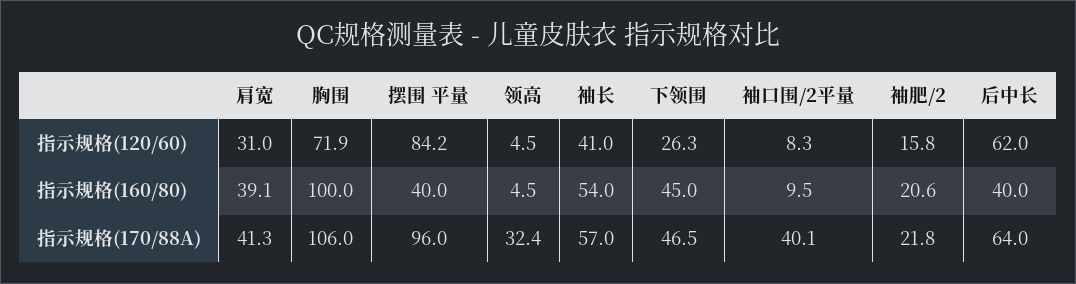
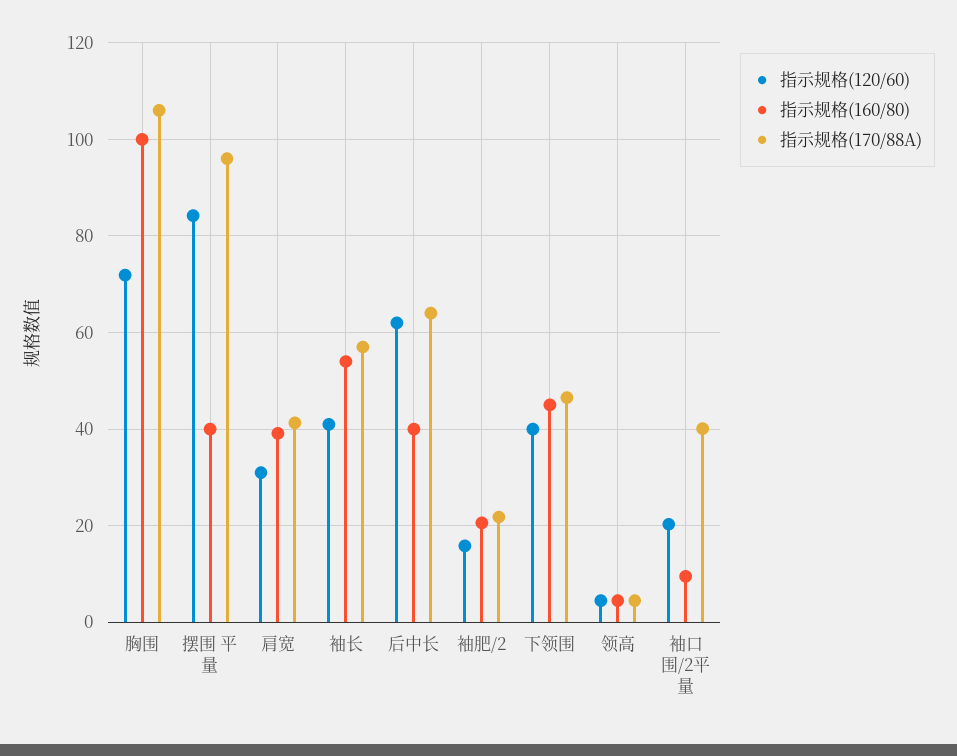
指示规格(120/60), 下领围: 26.3 -> 40
指示规格(120/60), 袖口围/2平量: 8.3 -> 20
指示规格(170/88A), 领高: 32.4 -> 4

